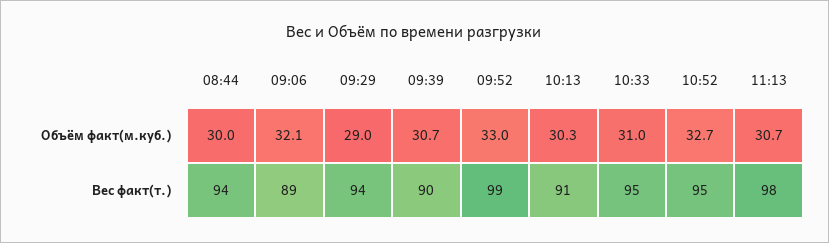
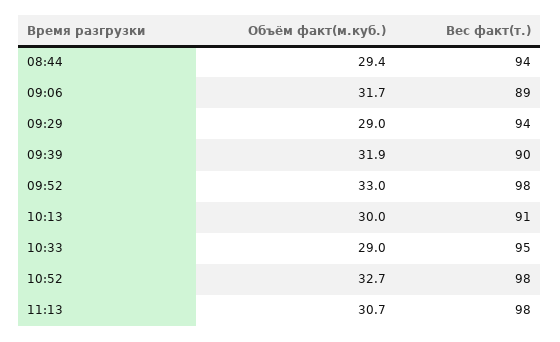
08:44, Объём факт(м.куб.): 30 -> 29.4
09:06, Объём факт(м.куб.): 32.1 -> 31.7
09:39, Объём факт(м.куб.): 30.7 -> 31.9
10:13, Объём факт(м.куб.): 30.3 -> 30
10:33, Объём факт(м.куб.): 31 -> 29
09:52, Вес факт(т.): 99 -> 98
10:52, Вес факт(т.): 95 -> 98

